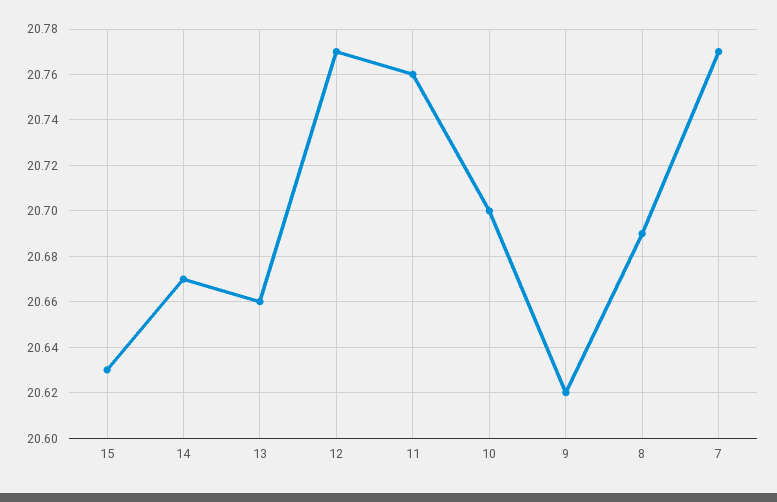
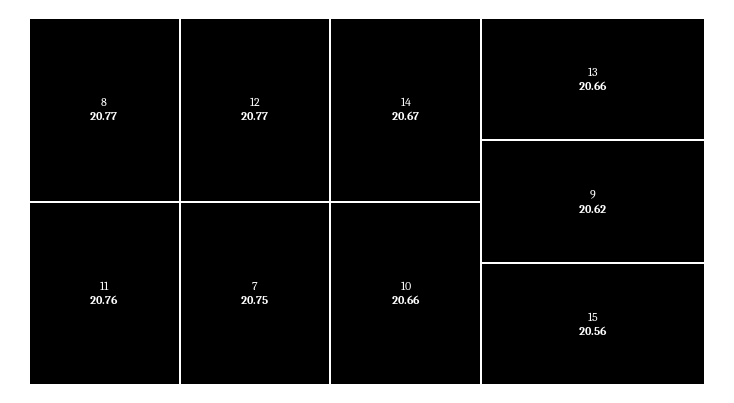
15: 20.63 -> 20.56
10: 20.7 -> 20.66
8: 20.69 -> 20.77
7: 20.77 -> 20.75

